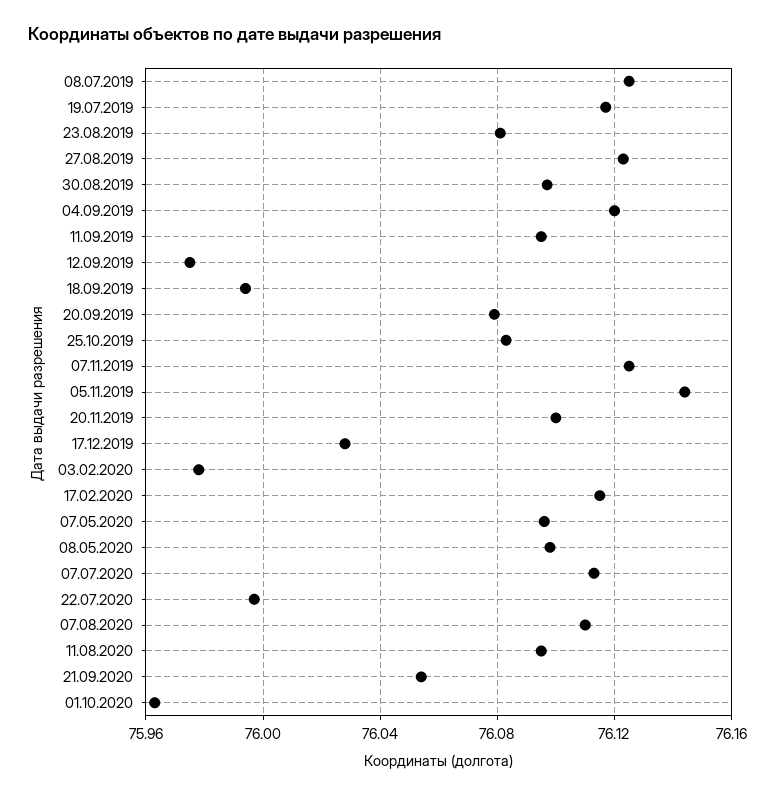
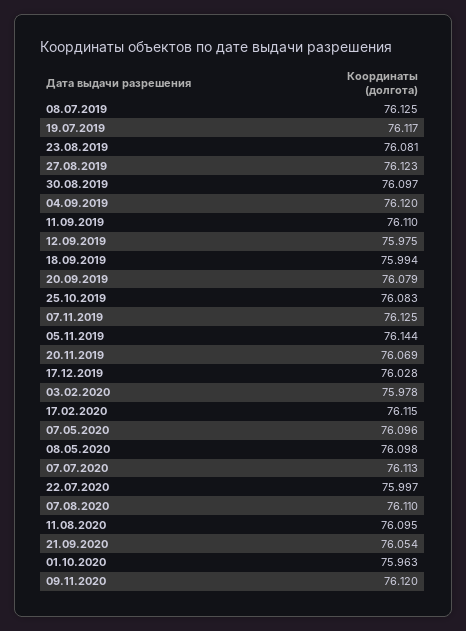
11.09.2019: 76.095 -> 76.11
20.11.2019: 76.1 -> 76.069
09.11.2020: none -> 76.12

